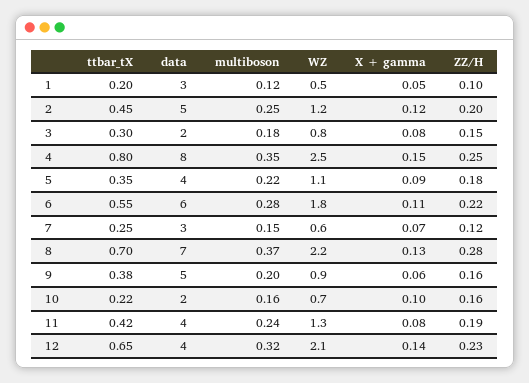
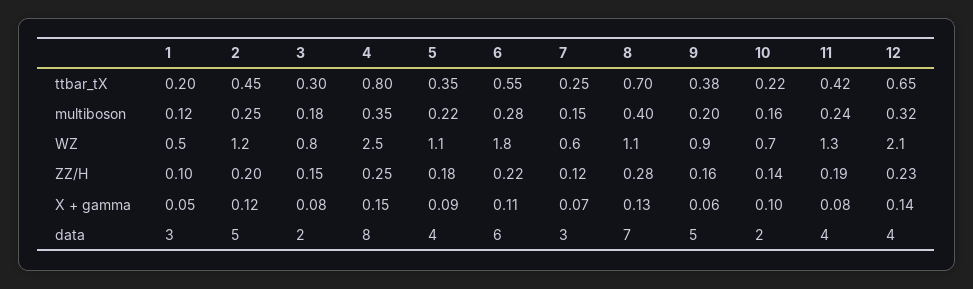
multiboson, 8: 0.37 -> 0.4
WZ, 8: 2.2 -> 1.1
ZZ/H, 10: 0.16 -> 0.14

